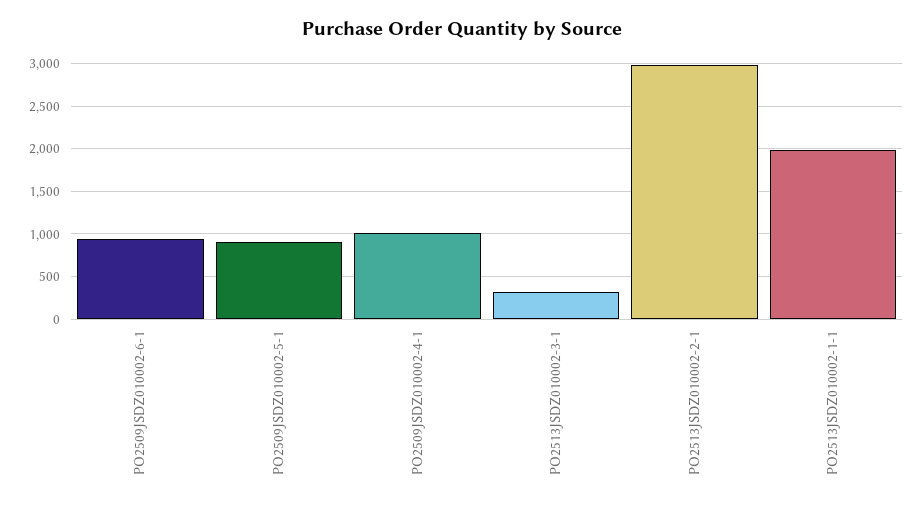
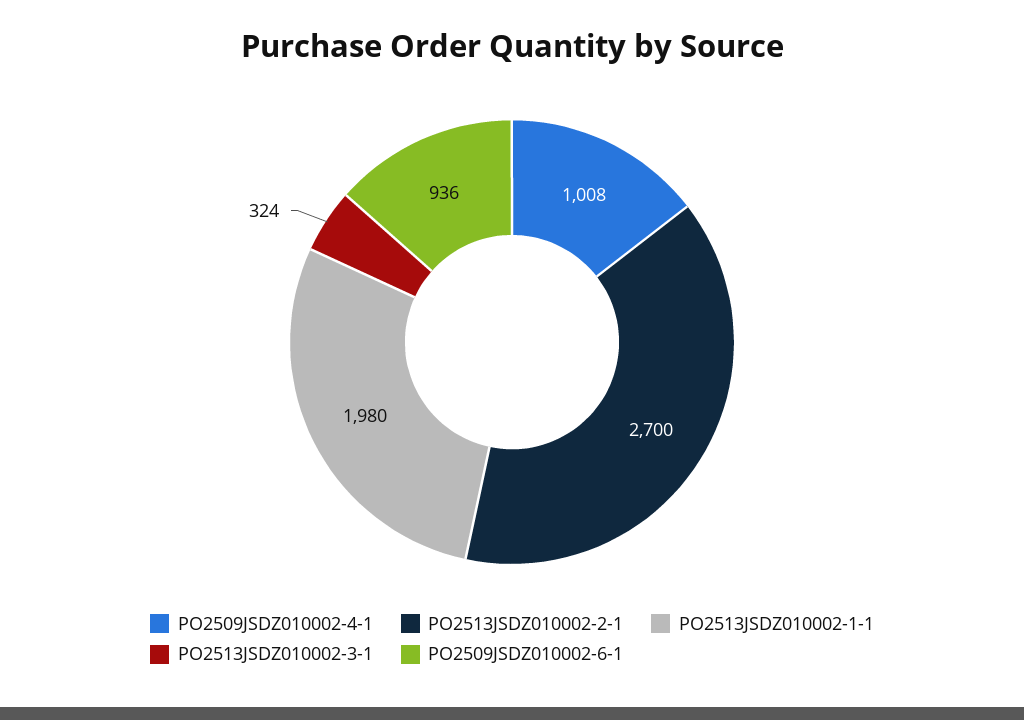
PO2509JSDZ010002-5-1: 900 -> none
PO2513JSDZ010002-2-1: 3000 -> 2700

